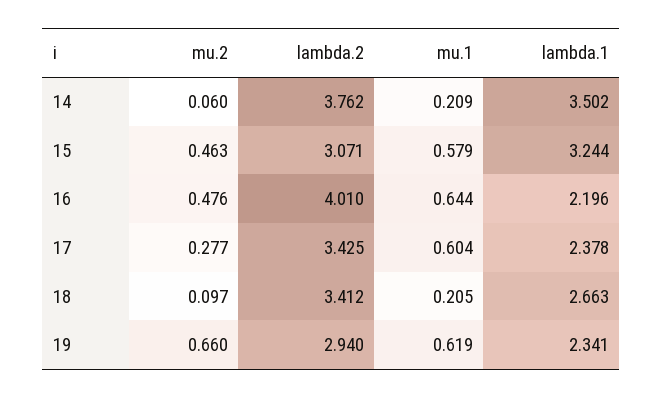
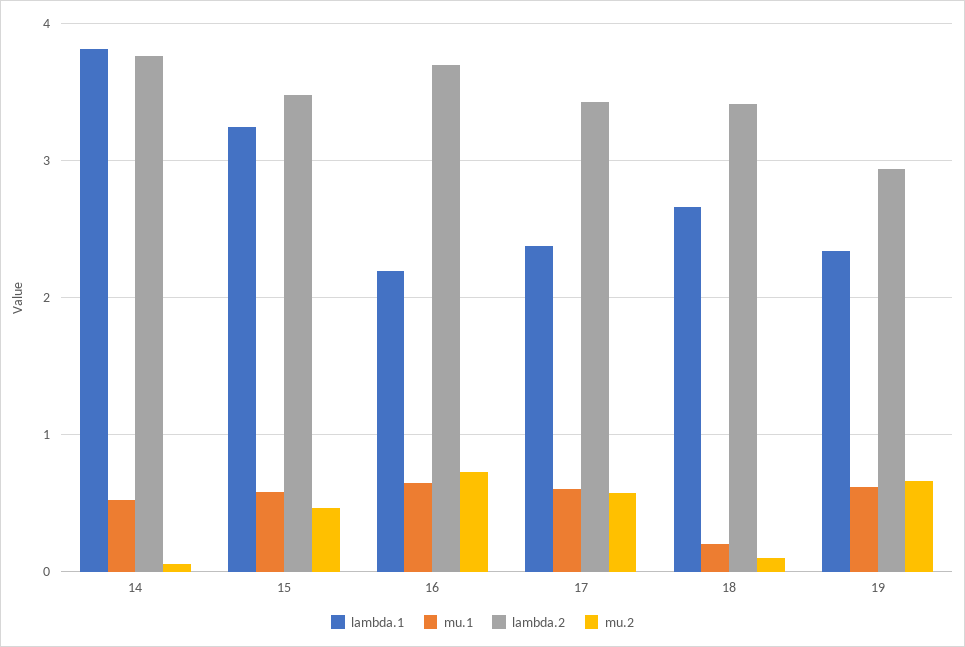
mu.1, 14: 0.209 -> 0.5
lambda.1, 14: 3.502 -> 3.8
lambda.2, 15: 3.071 -> 3.5
mu.2, 16: 0.476 -> 0.7
lambda.2, 16: 4.01 -> 3.7
mu.2, 17: 0.277 -> 0.6

